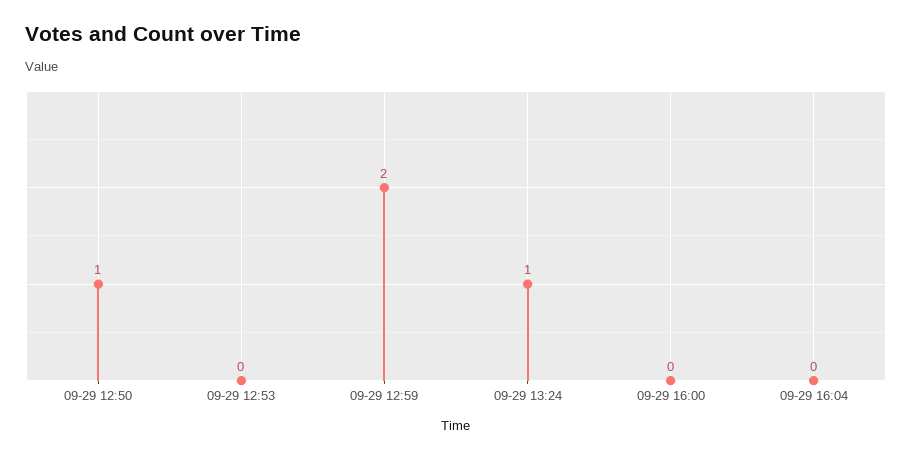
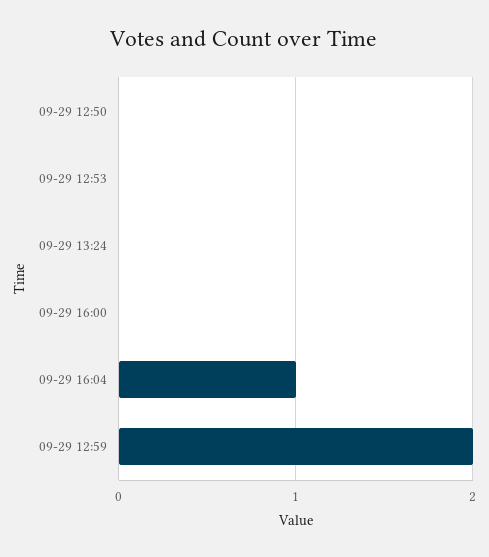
09-29 12:50: 1 -> 0
09-29 13:24: 1 -> 0
09-29 16:04: 0 -> 1

